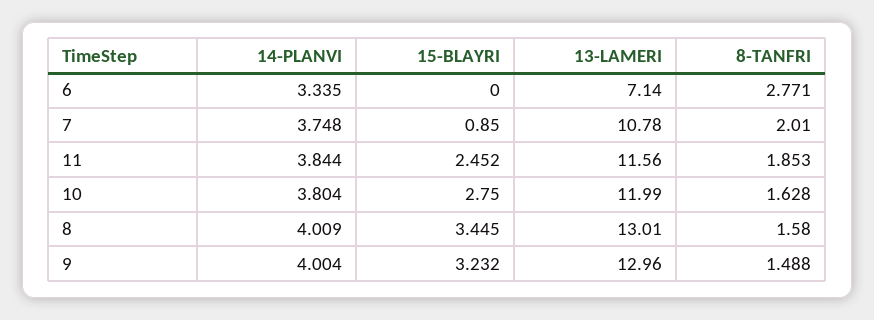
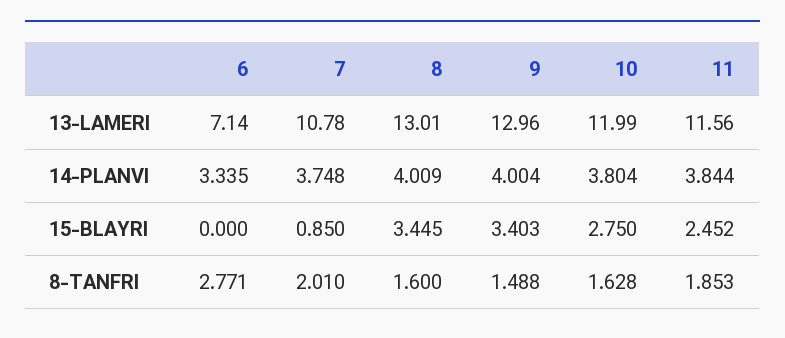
8-TANFRI, 8: 1.58 -> 1.6
15-BLAYRI, 9: 3.232 -> 3.403

